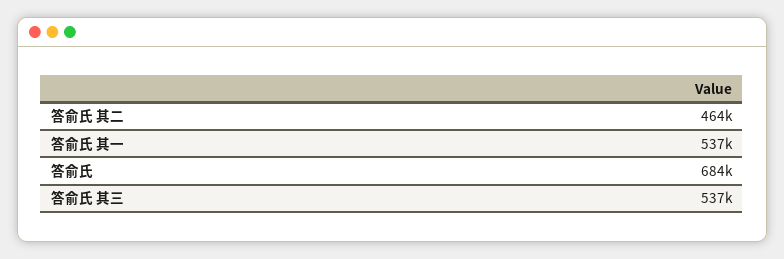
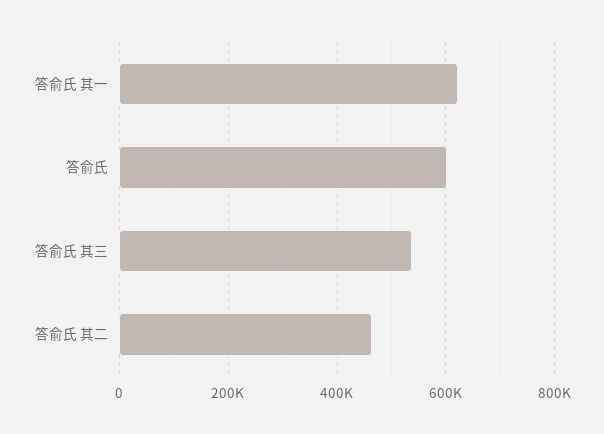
答俞氏 其一: 537000 -> 620000
答俞氏: 684000 -> 600000

